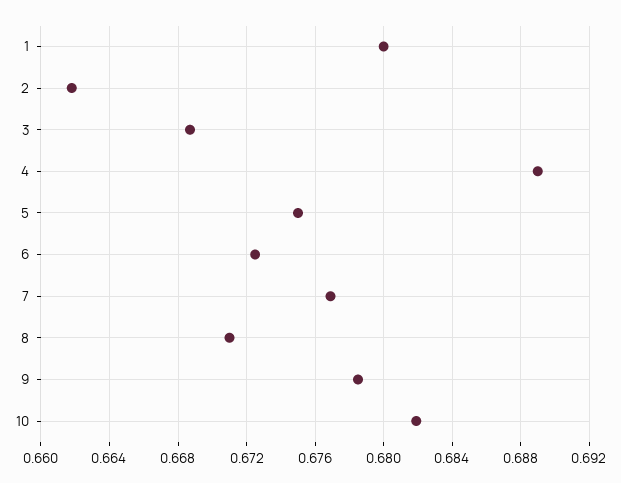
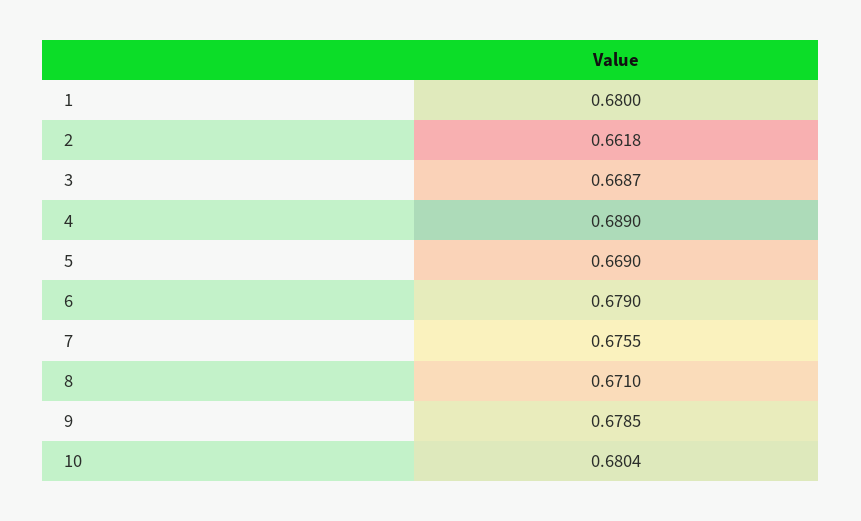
5: 0.675 -> 0.669
6: 0.6725 -> 0.679
7: 0.677 -> 0.6755
10: 0.682 -> 0.6804

